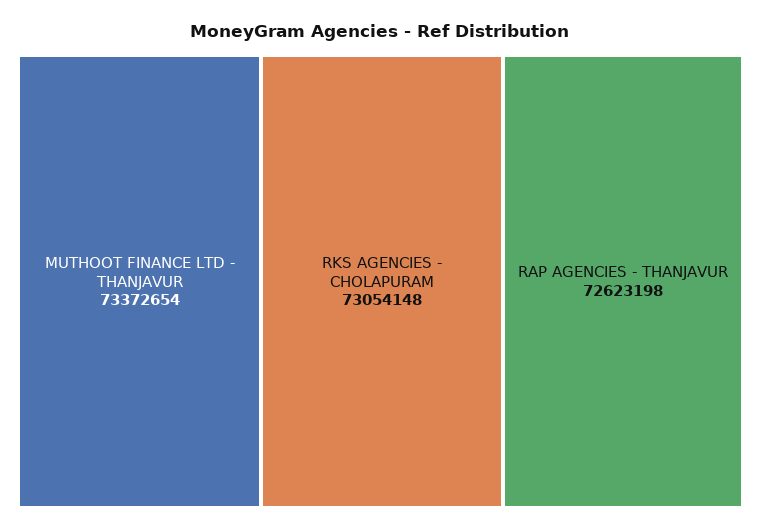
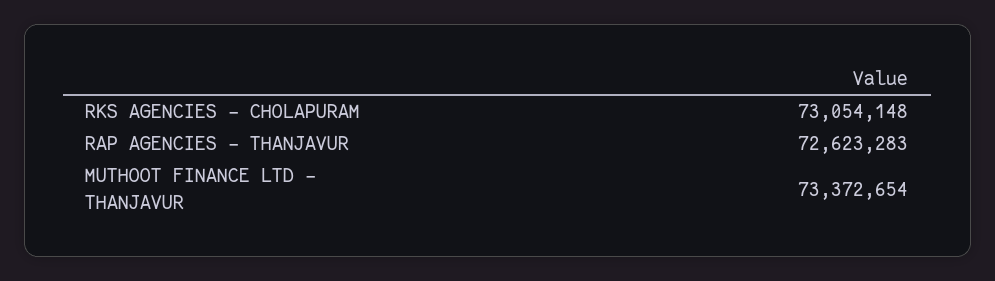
RAP AGENCIES - THANJAVUR: 72623198 -> 72623283

